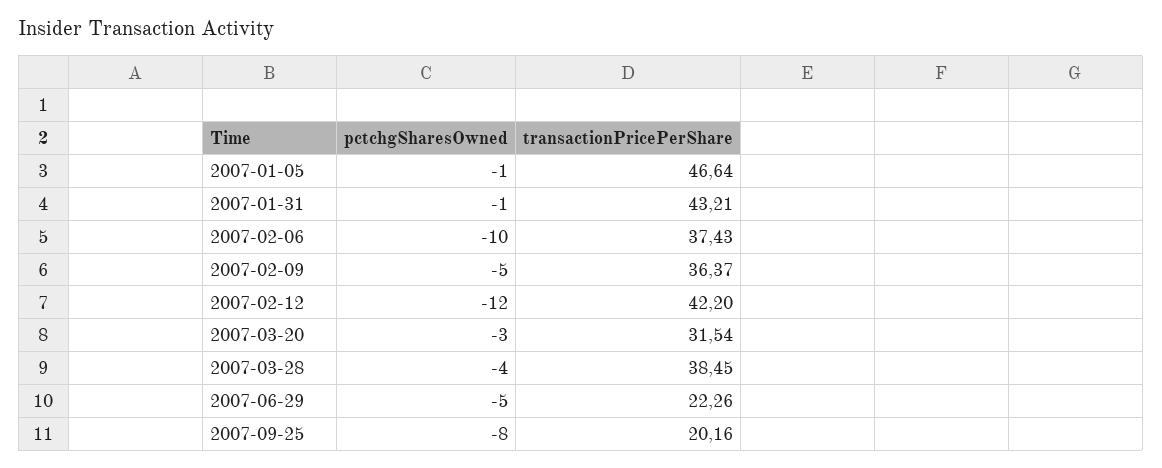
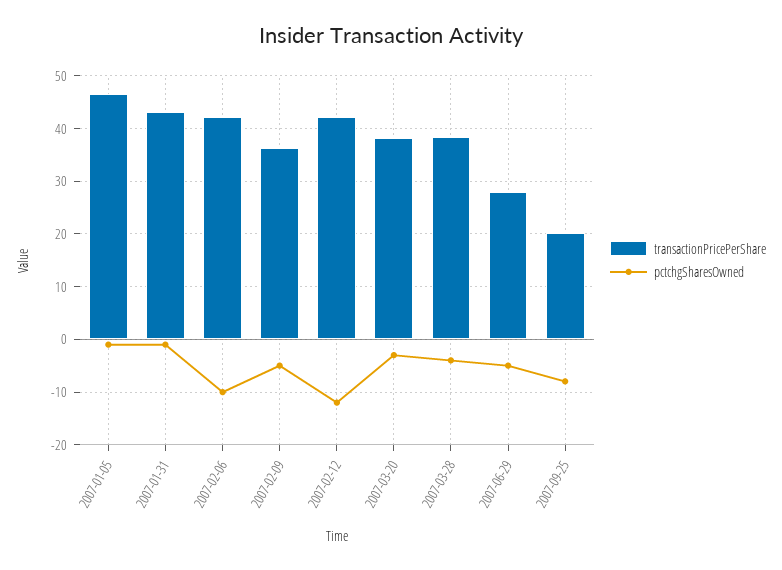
transactionPricePerShare, 2007-02-06: 37.43 -> 42
transactionPricePerShare, 2007-03-20: 31.54 -> 38
transactionPricePerShare, 2007-06-29: 22.26 -> 28

